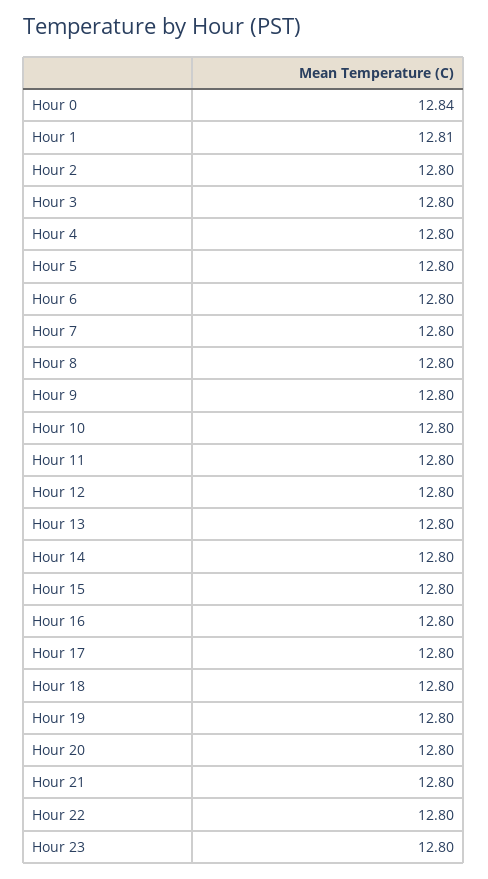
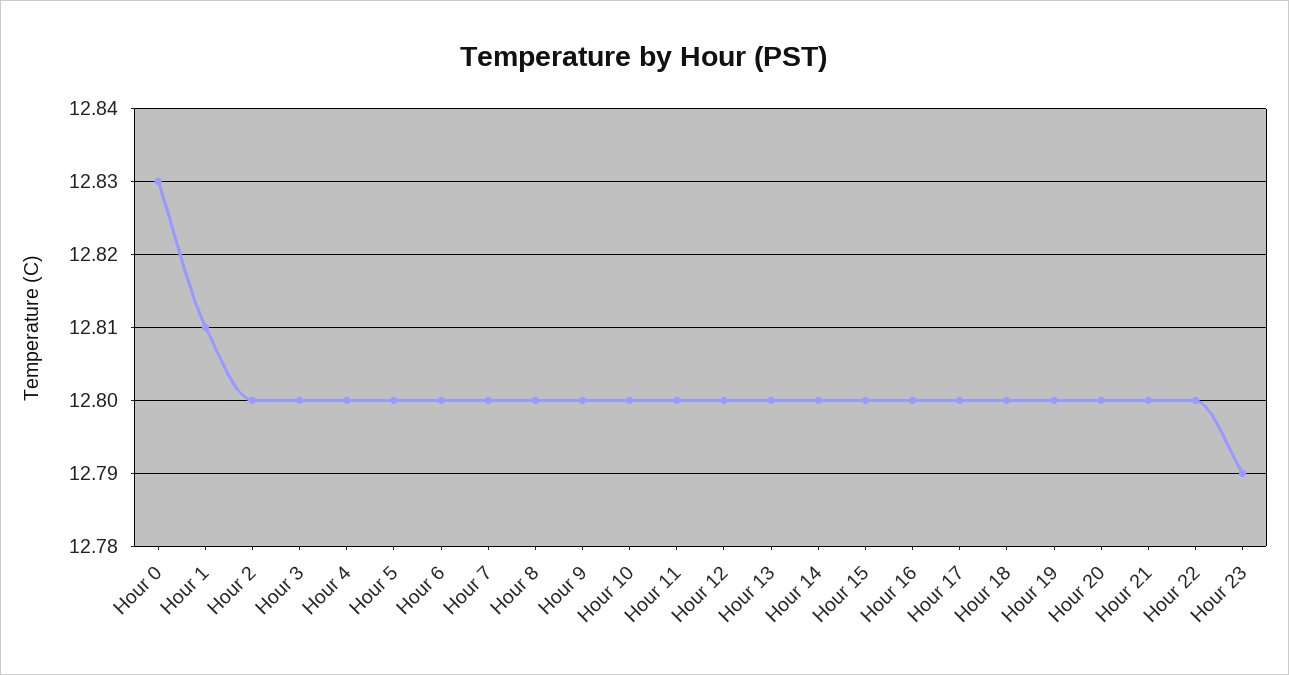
Hour 0: 12.84 -> 12.83
Hour 23: 12.8 -> 12.79

